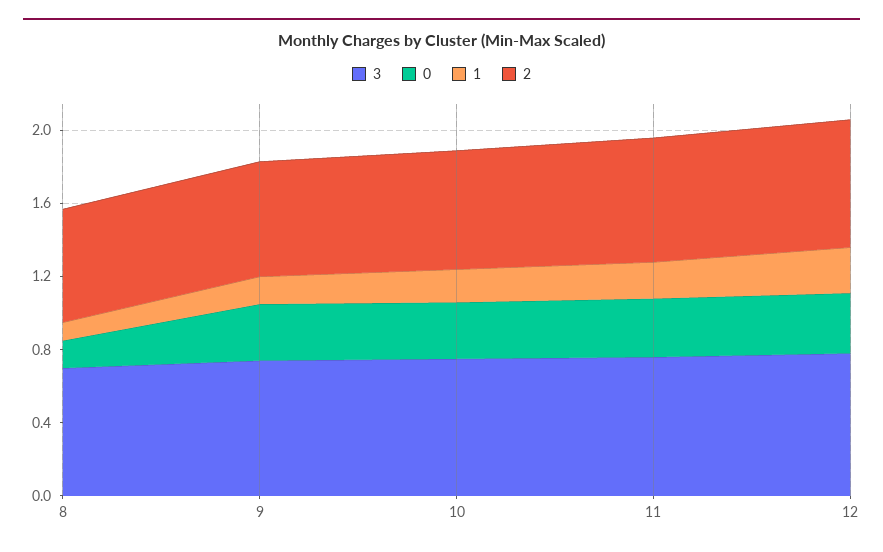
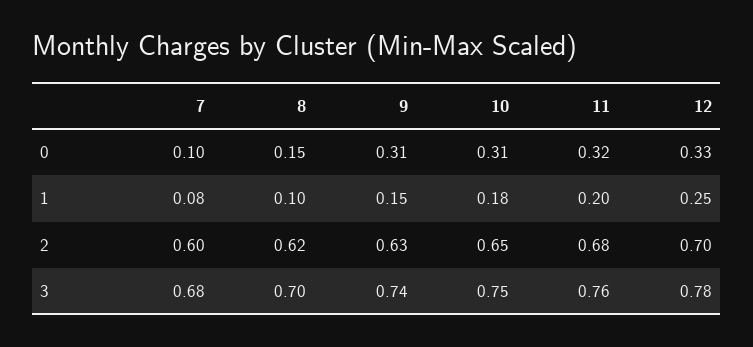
0, 7: none -> 0.1
1, 7: none -> 0.08
2, 7: none -> 0.6
3, 7: none -> 0.68

